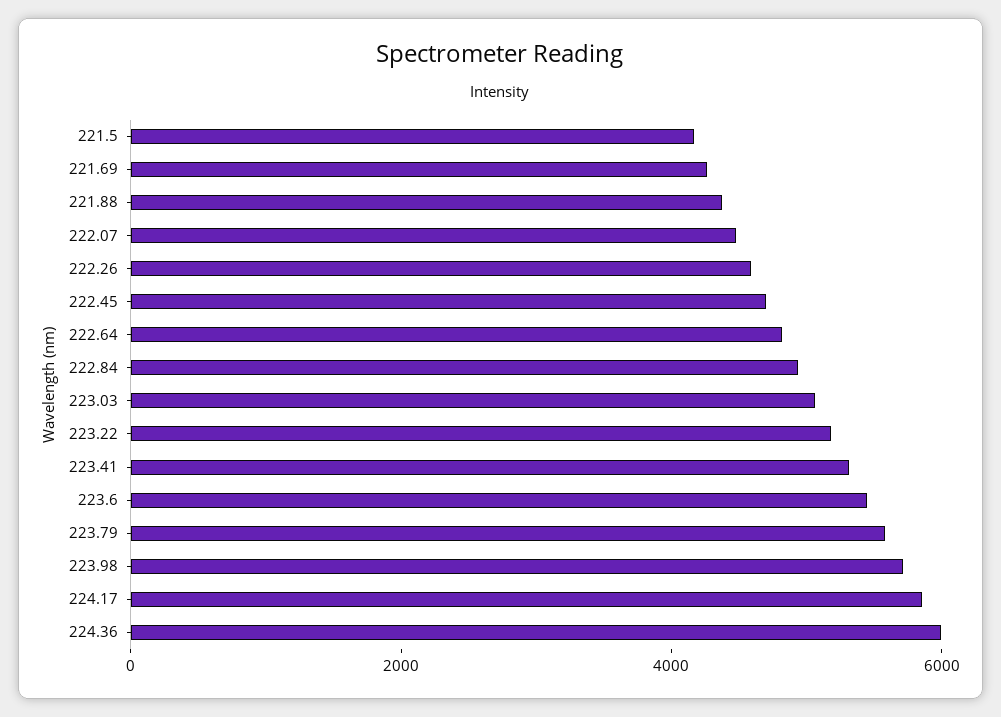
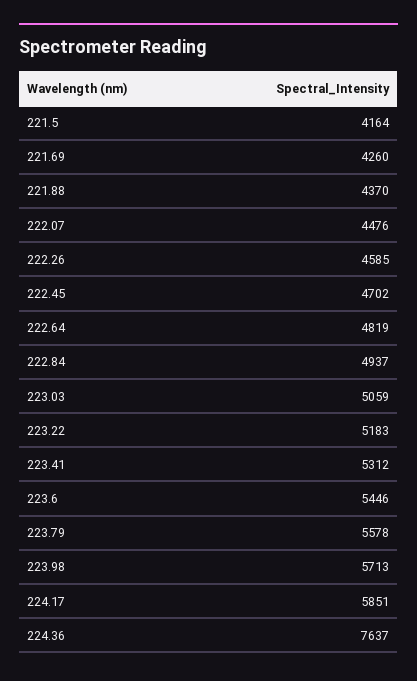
224.36: 6000 -> 7637

